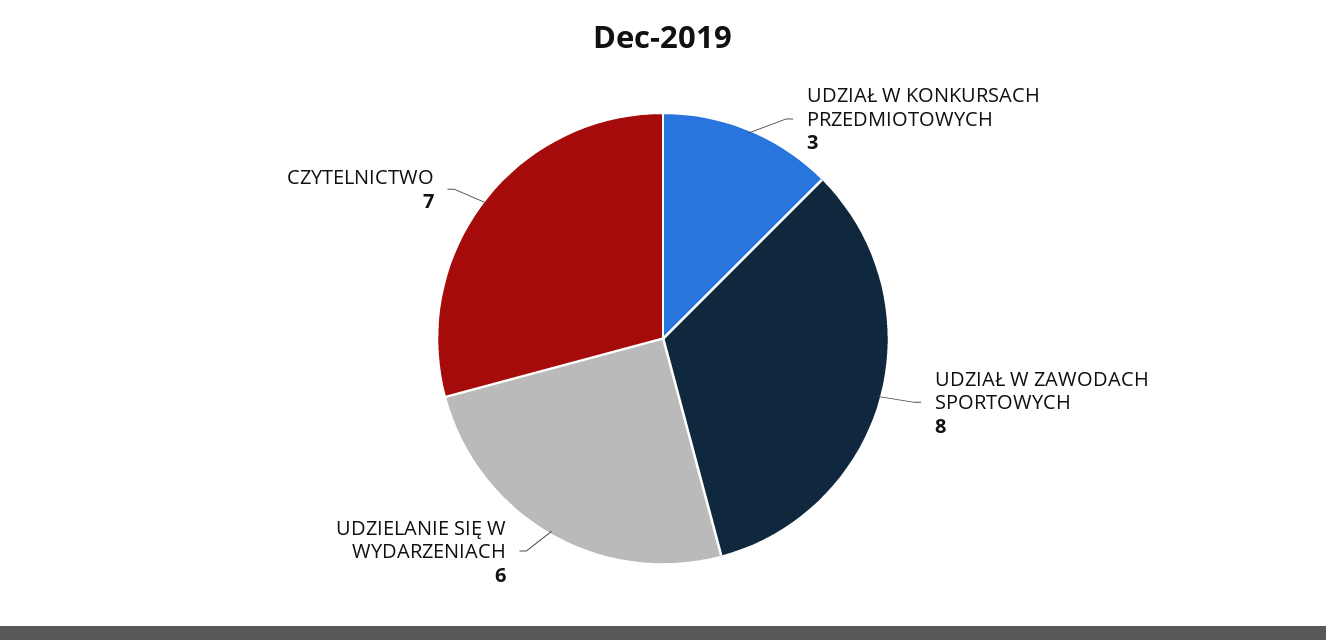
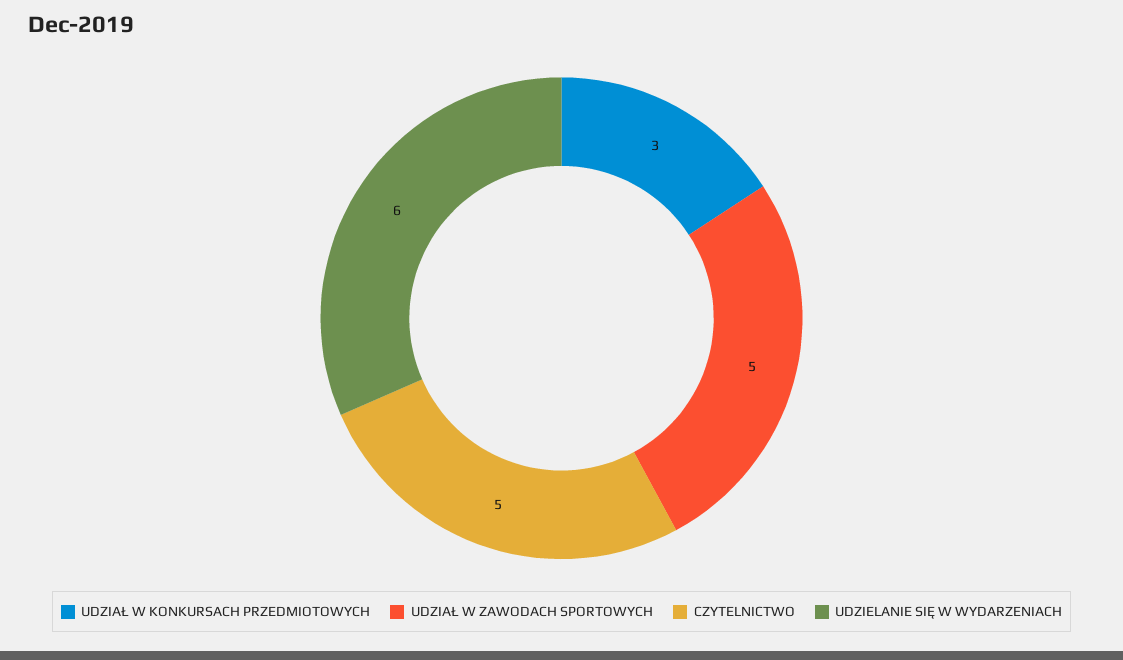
UDZIAŁ W ZAWODACH SPORTOWYCH: 8 -> 5
CZYTELNICTWO: 7 -> 5

